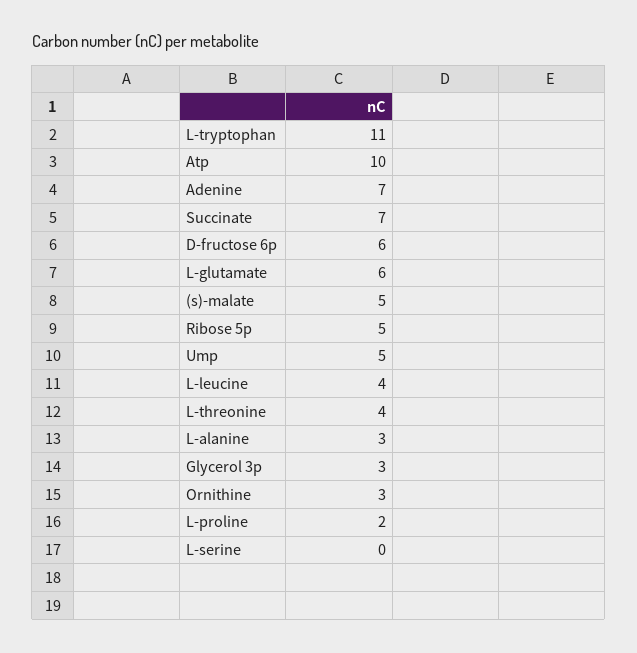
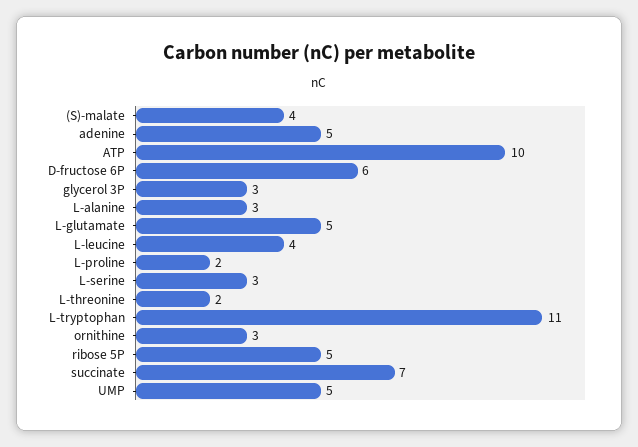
Adenine: 7 -> 5
L-glutamate: 6 -> 5
(s)-malate: 5 -> 4
L-threonine: 4 -> 2
L-serine: 0 -> 3

